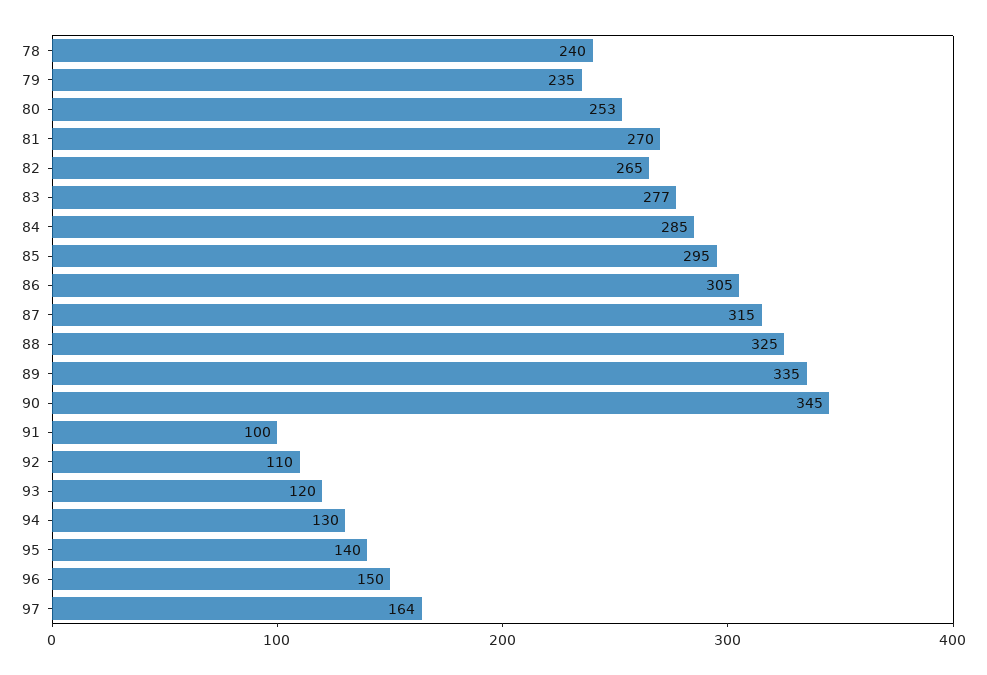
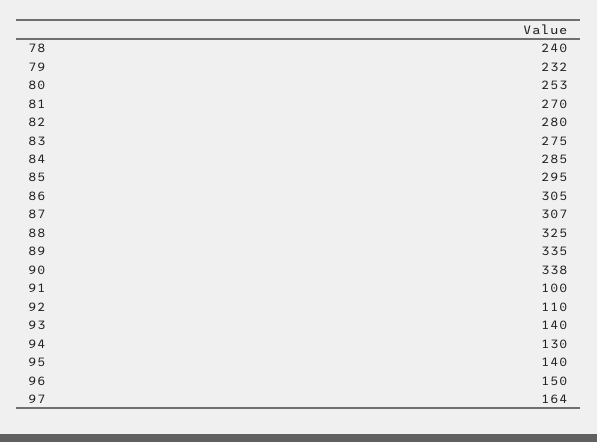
79: 235 -> 232
82: 265 -> 280
83: 277 -> 275
87: 315 -> 307
90: 345 -> 338
93: 120 -> 140

